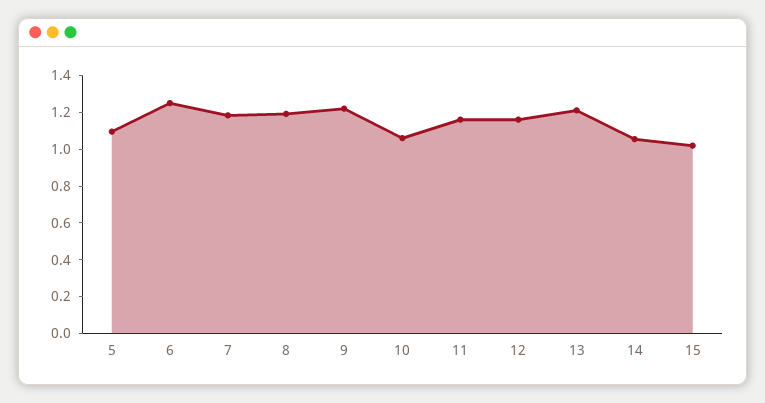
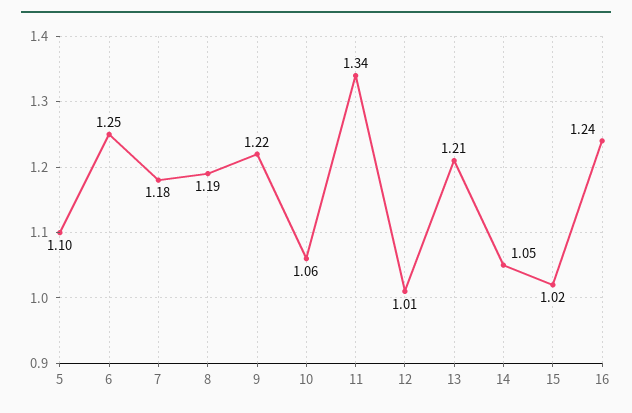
11: 1.15 -> 1.34
12: 1.15 -> 1.01
16: none -> 1.24

